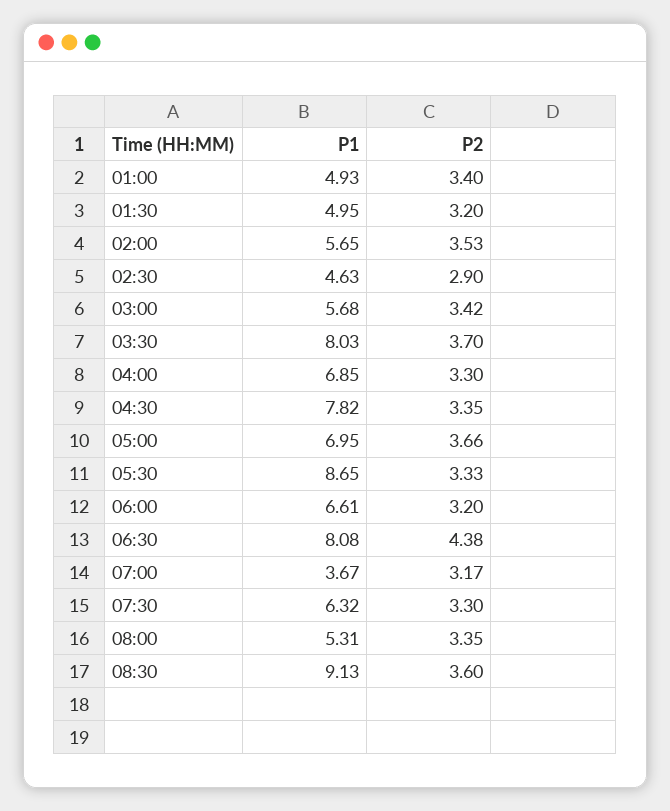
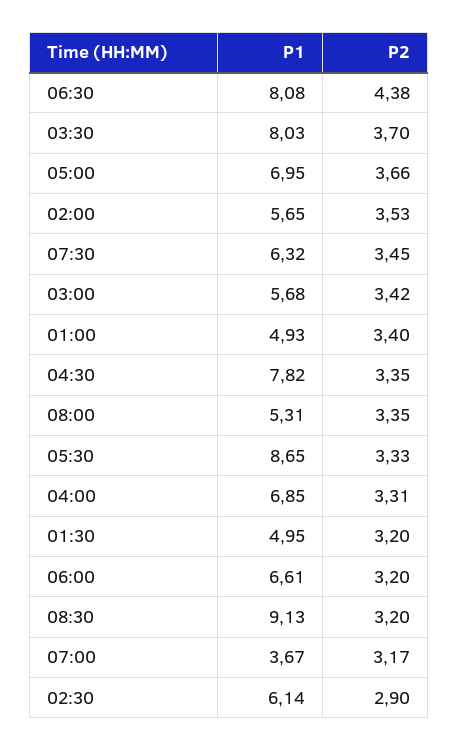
P1, 02:30: 4.63 -> 6.14
P2, 04:00: 3.3 -> 3.31
P2, 07:30: 3.3 -> 3.45
P2, 08:30: 3.6 -> 3.2

